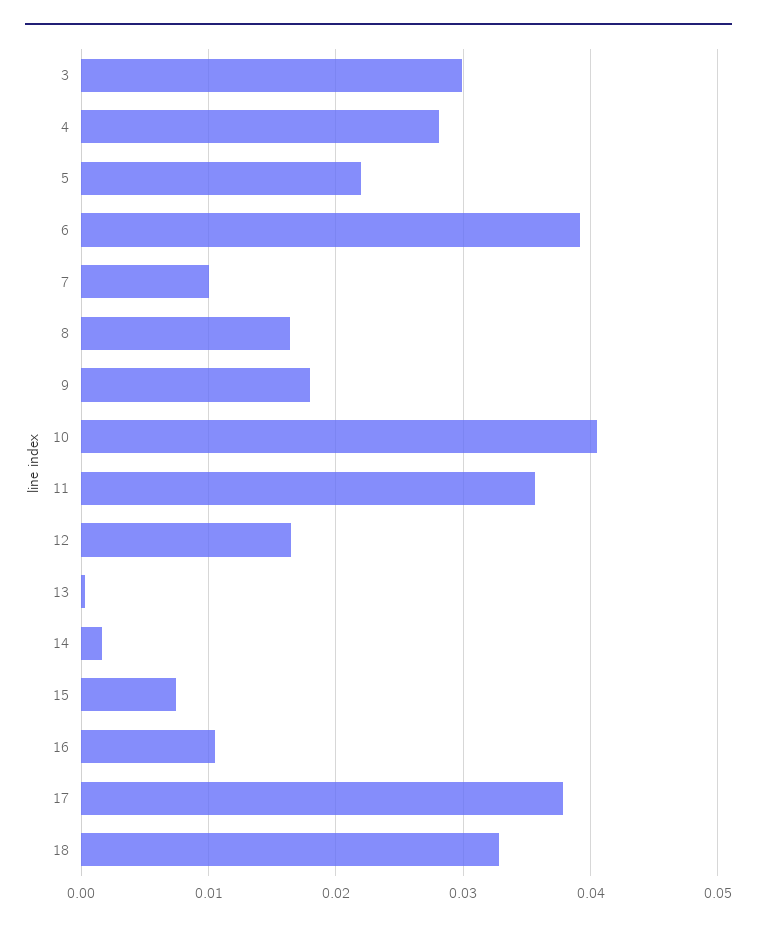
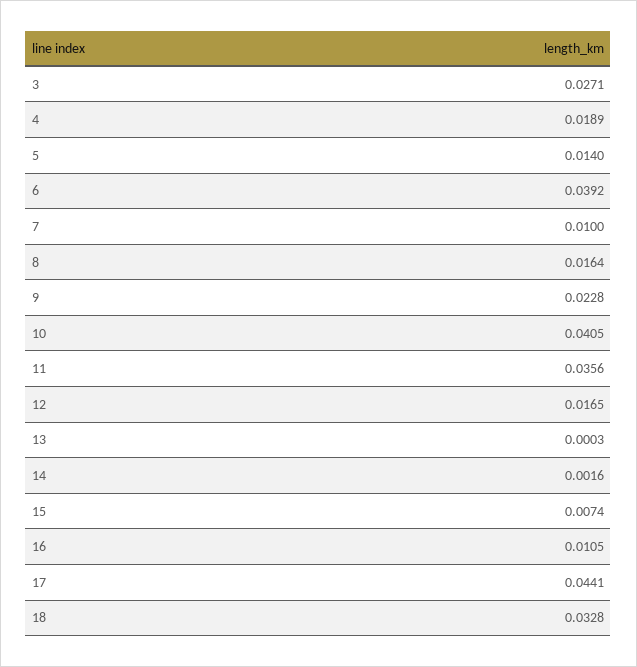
3: 0.03 -> 0.0271
4: 0.028 -> 0.0189
5: 0.022 -> 0.014
9: 0.018 -> 0.0228
17: 0.038 -> 0.0441

